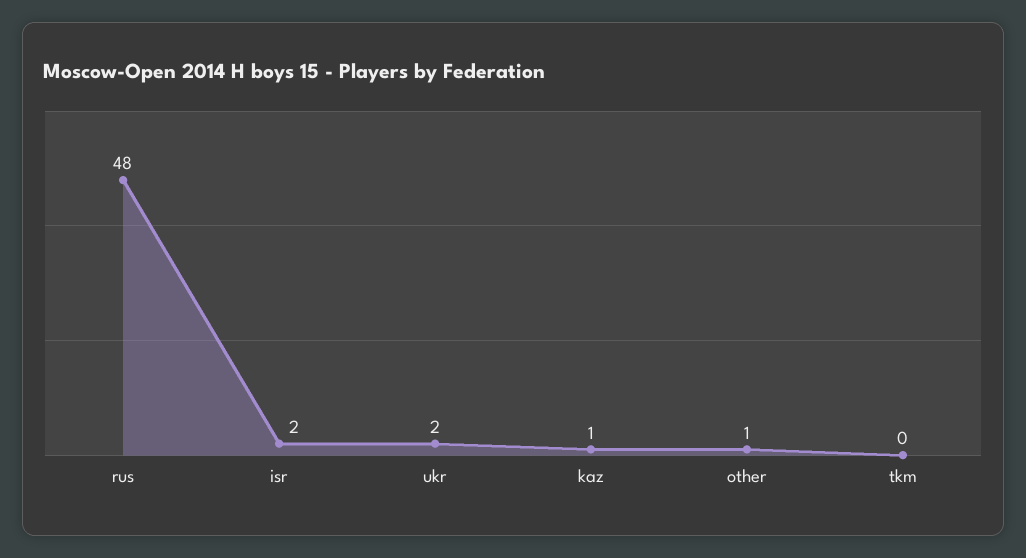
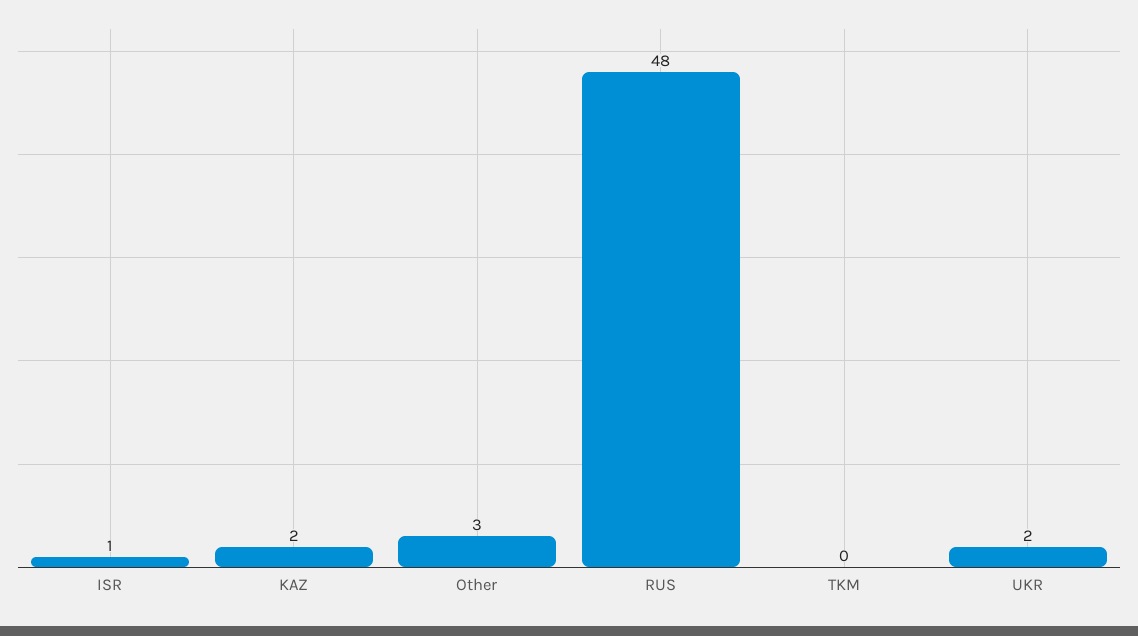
isr: 2 -> 1
kaz: 1 -> 2
other: 1 -> 3

